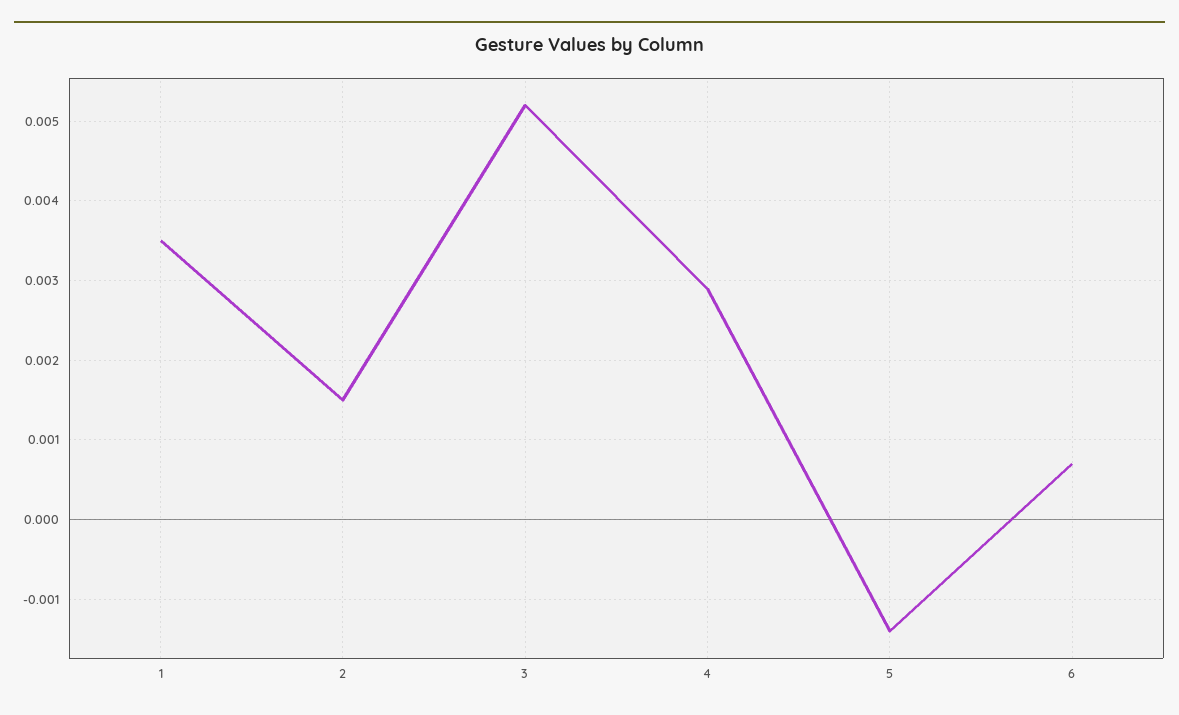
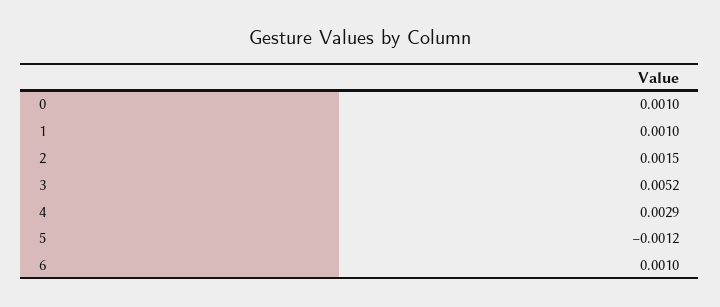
1: 0.0035 -> 0.001
5: -0.0014 -> -0.0012
6: 0.0007 -> 0.001
0: none -> 0.001

